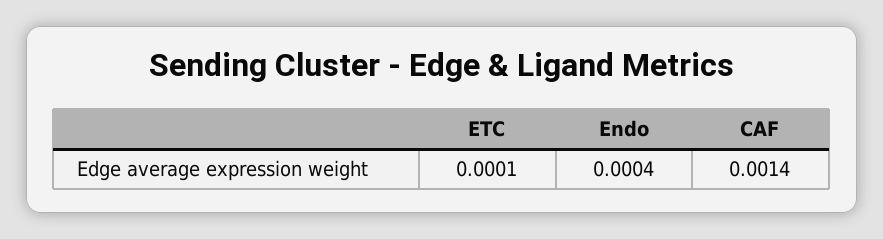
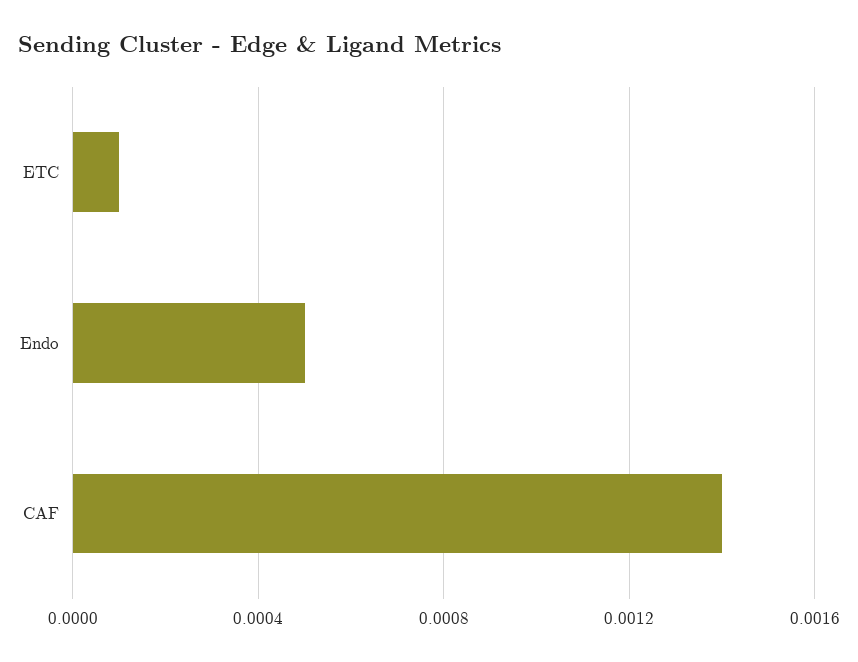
Endo: 0.0004 -> 0.0005

